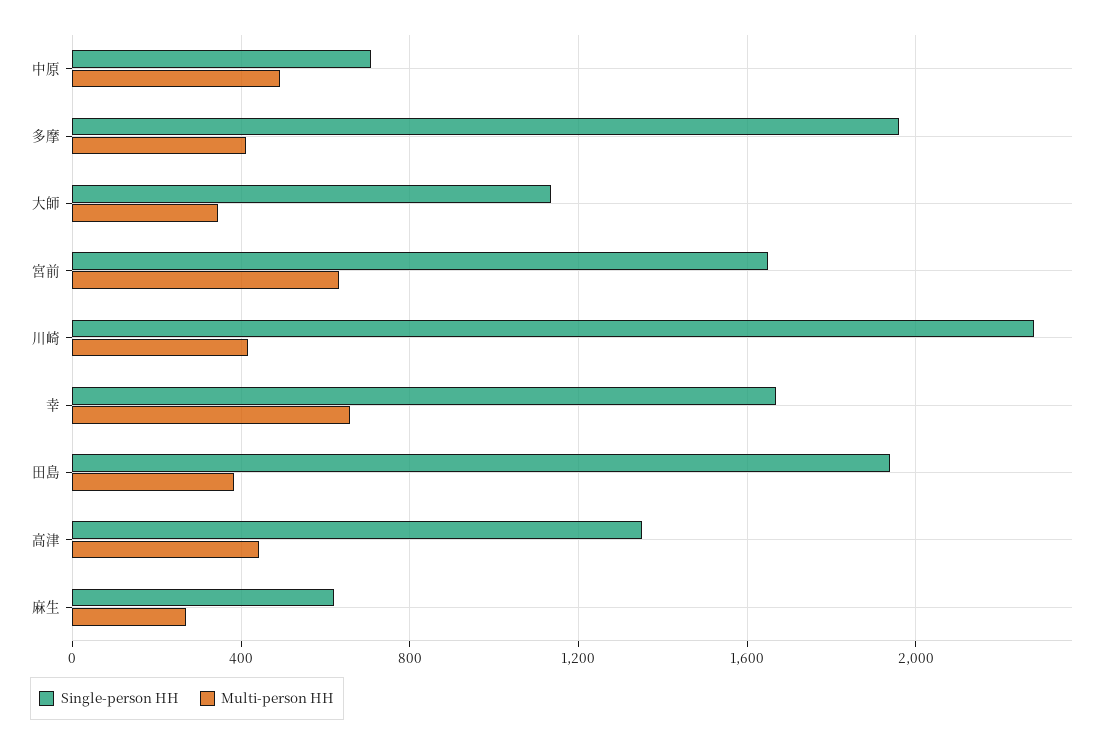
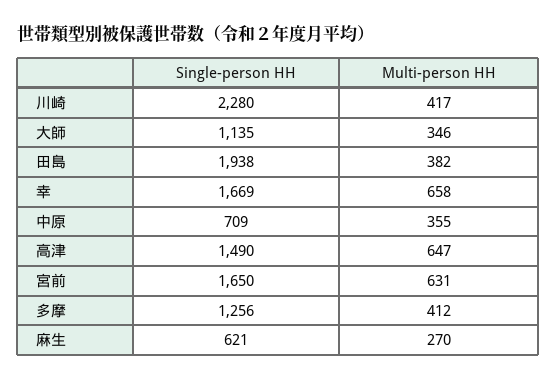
Multi-person HH, 中原: 500 -> 355
Single-person HH, 多摩: 1950 -> 1256
Single-person HH, 高津: 1350 -> 1490
Multi-person HH, 高津: 450 -> 647

